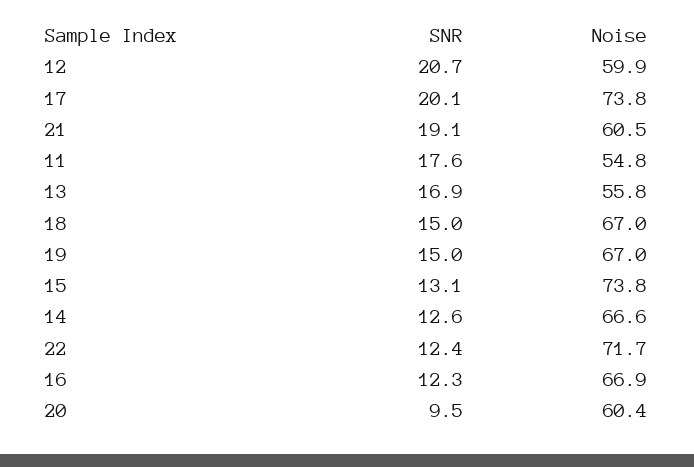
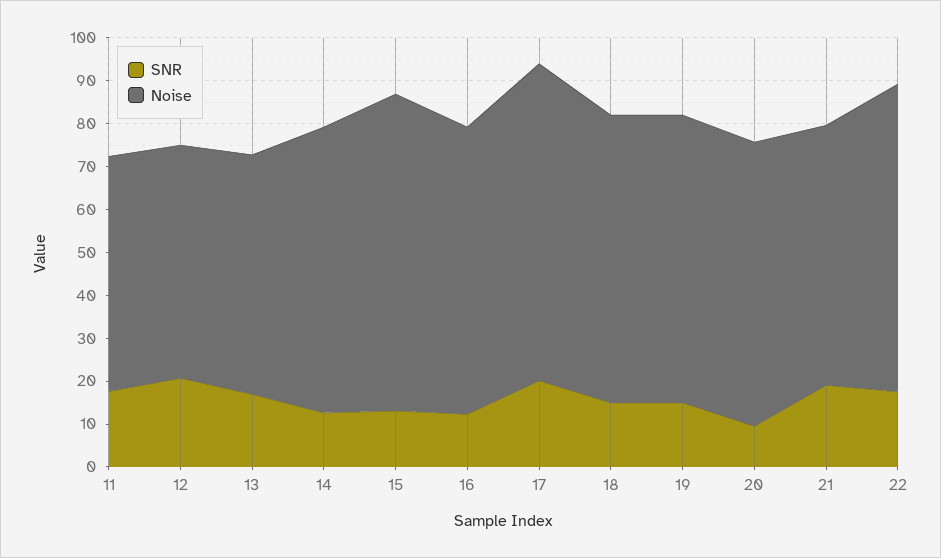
Noise, 12: 59.9 -> 54
SNR, 22: 12.4 -> 18
Noise, 20: 60.4 -> 66

